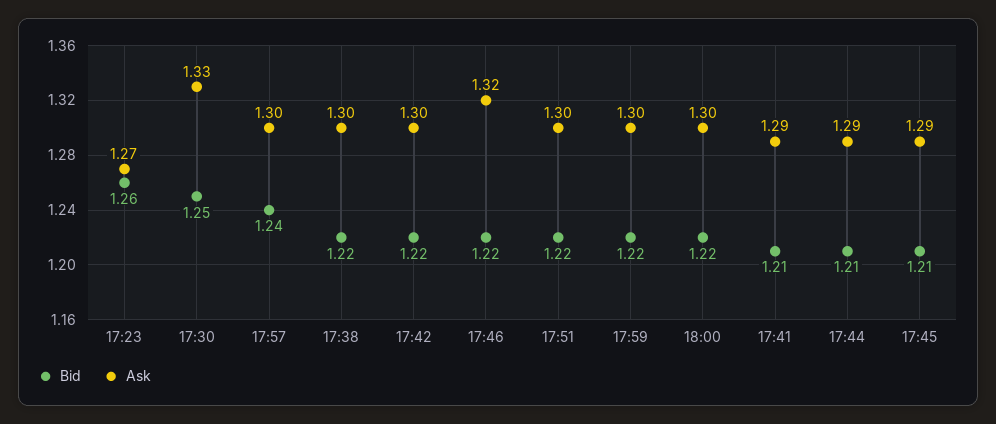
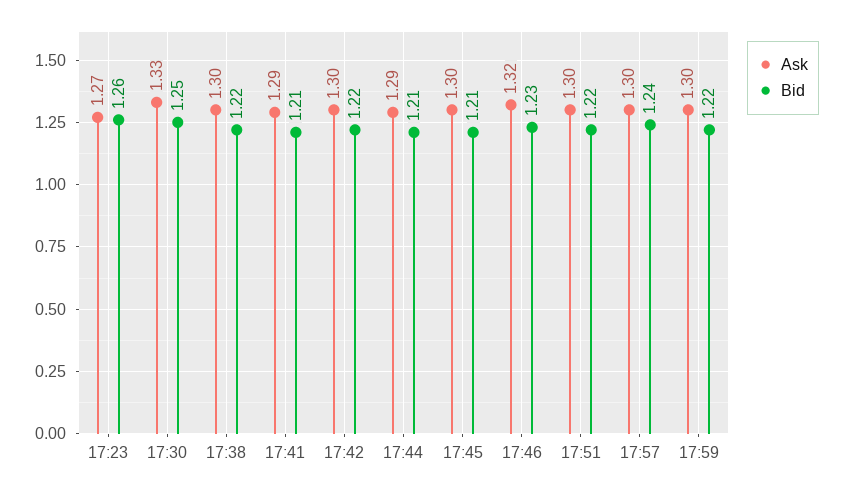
Bid, 17:46: 1.22 -> 1.23
Bid, 18:00: 1.22 -> none
Ask, 18:00: 1.3 -> none
Ask, 17:45: 1.29 -> 1.3

